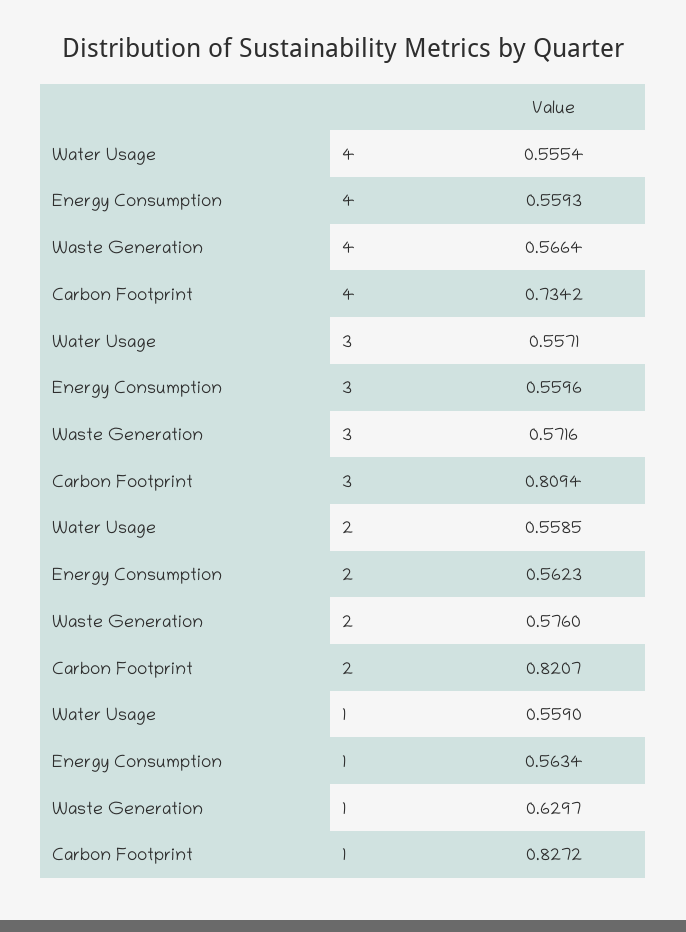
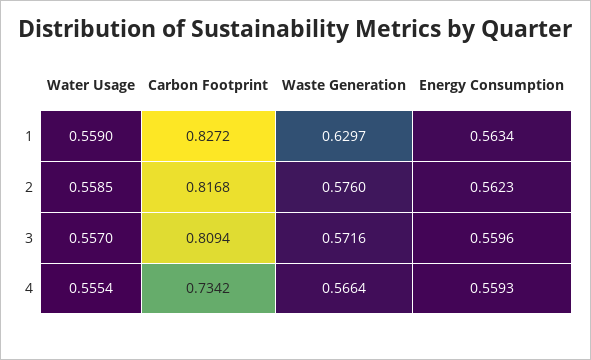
Water Usage, 3: 0.5571 -> 0.557
Carbon Footprint, 2: 0.8207 -> 0.8168

